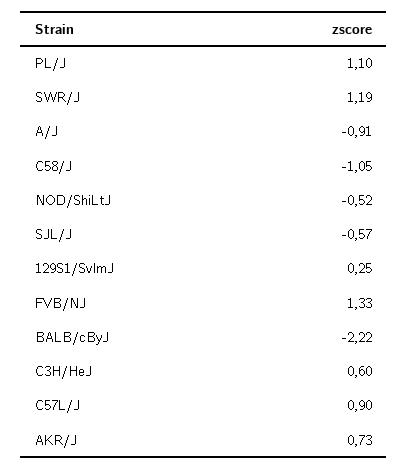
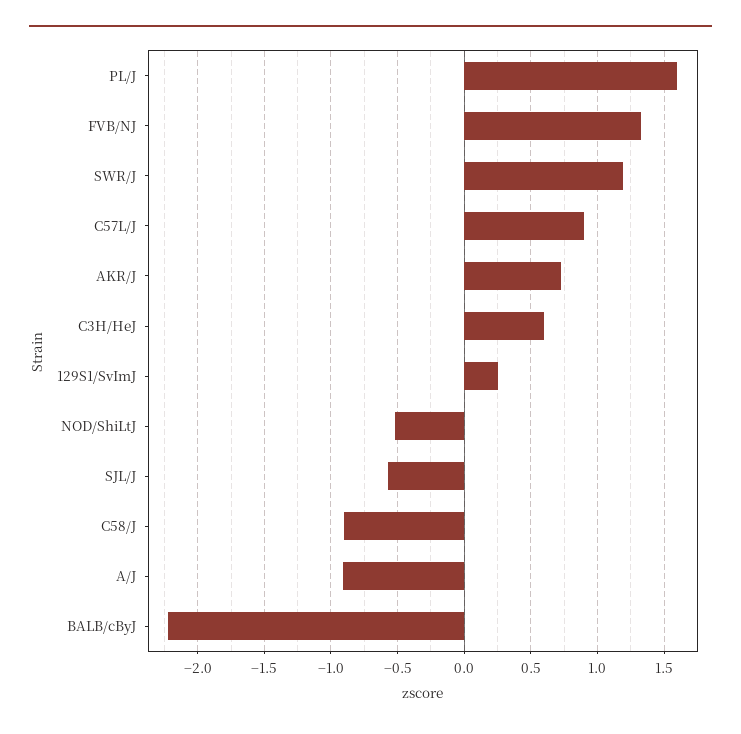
PL/J: 1.1 -> 1.6
C58/J: -1.05 -> -0.9

